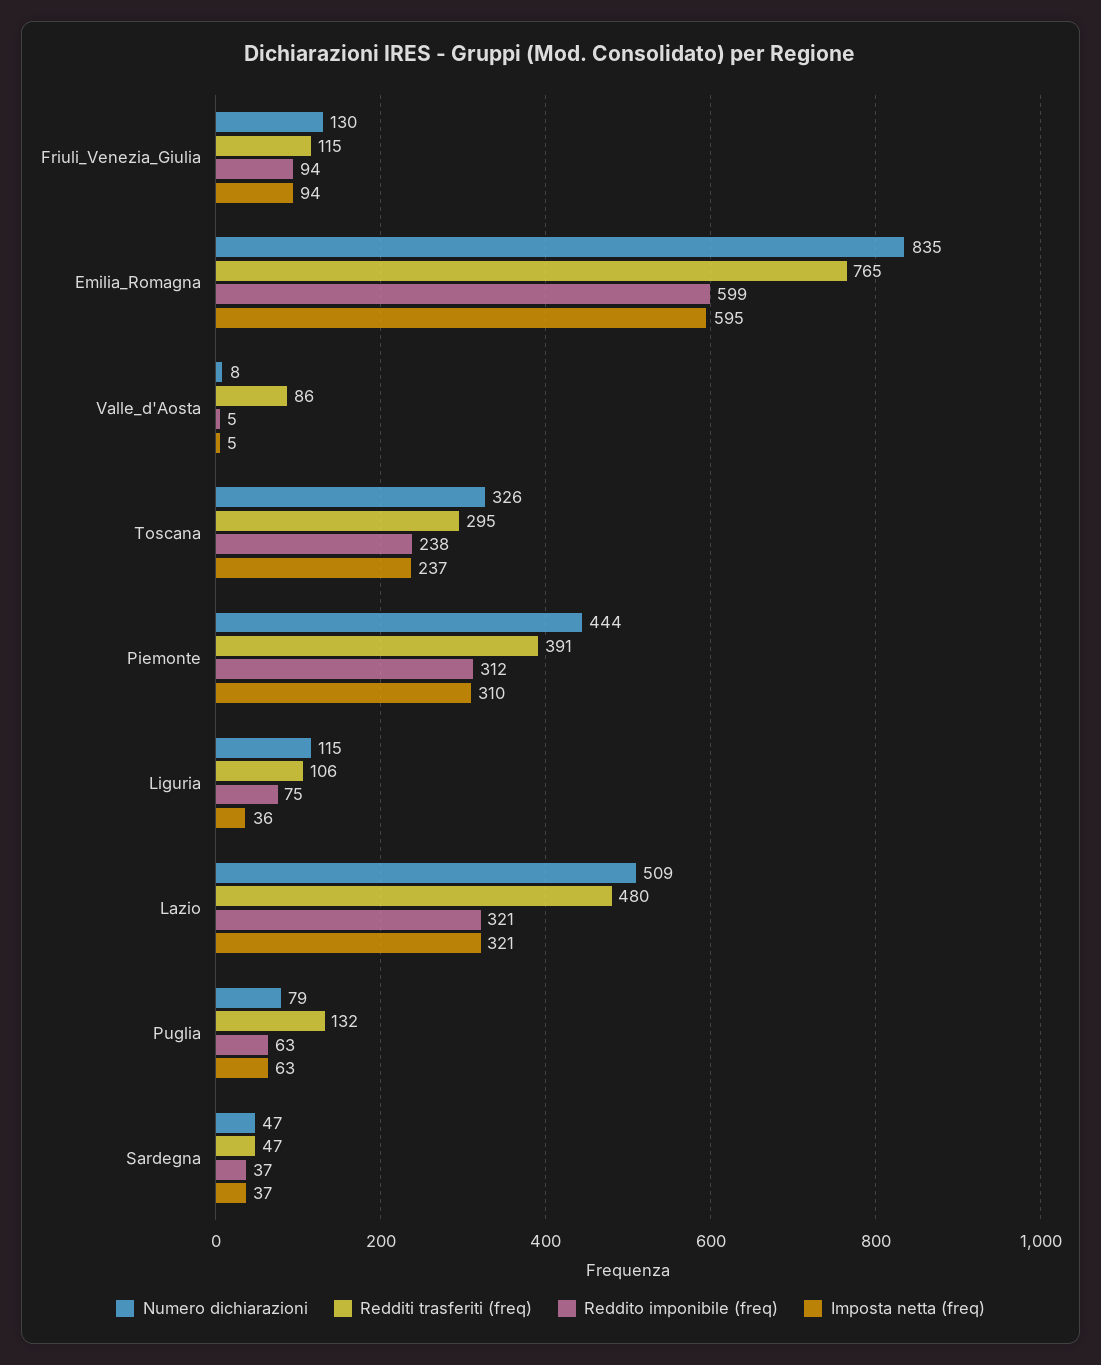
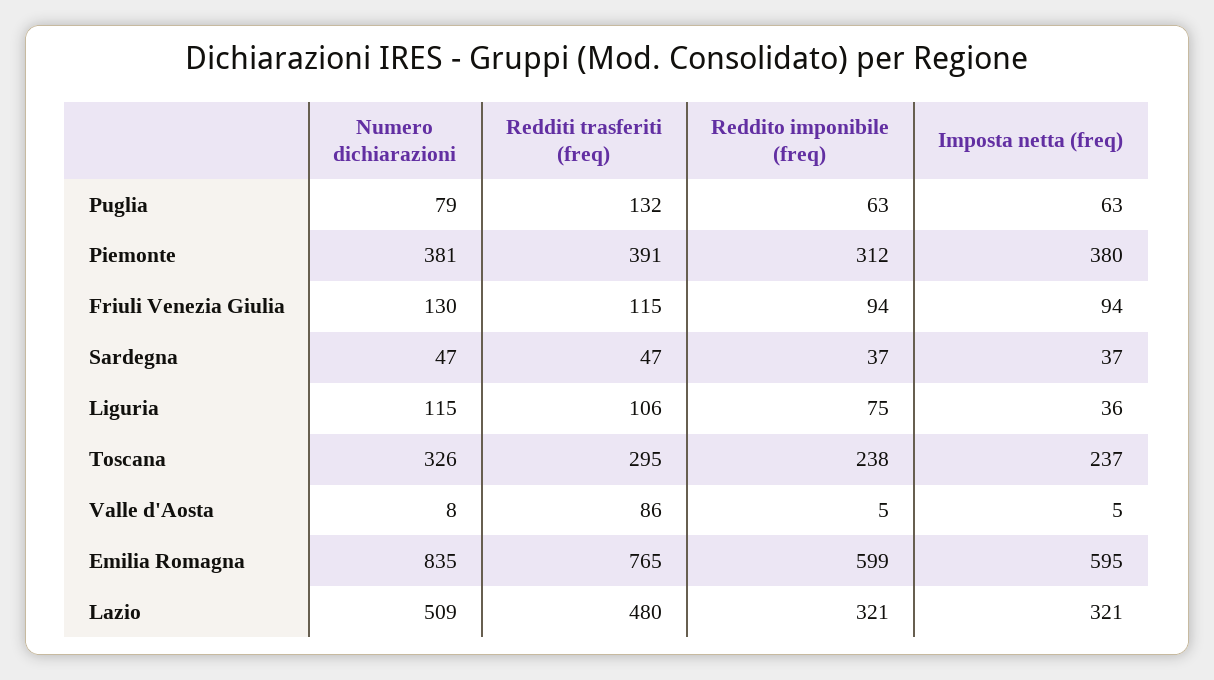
Numero dichiarazioni, Piemonte: 444 -> 381
Imposta netta (freq), Piemonte: 310 -> 380

